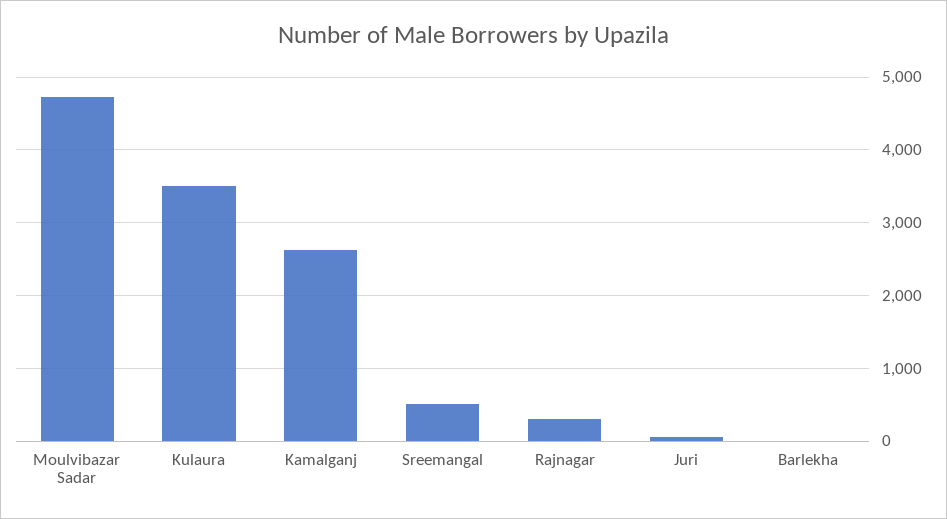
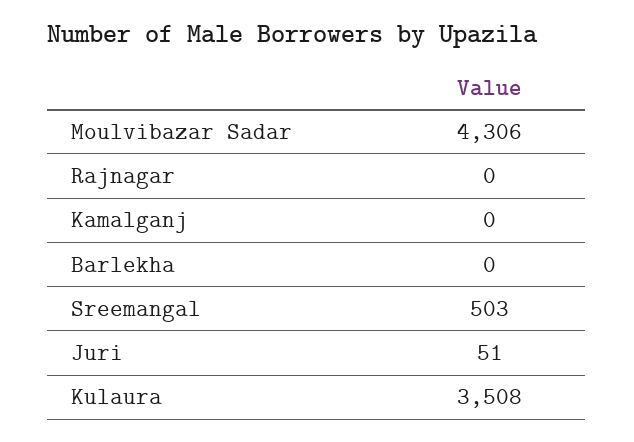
Moulvibazar Sadar: 4700 -> 4306
Kamalganj: 2600 -> 0
Rajnagar: 300 -> 0

